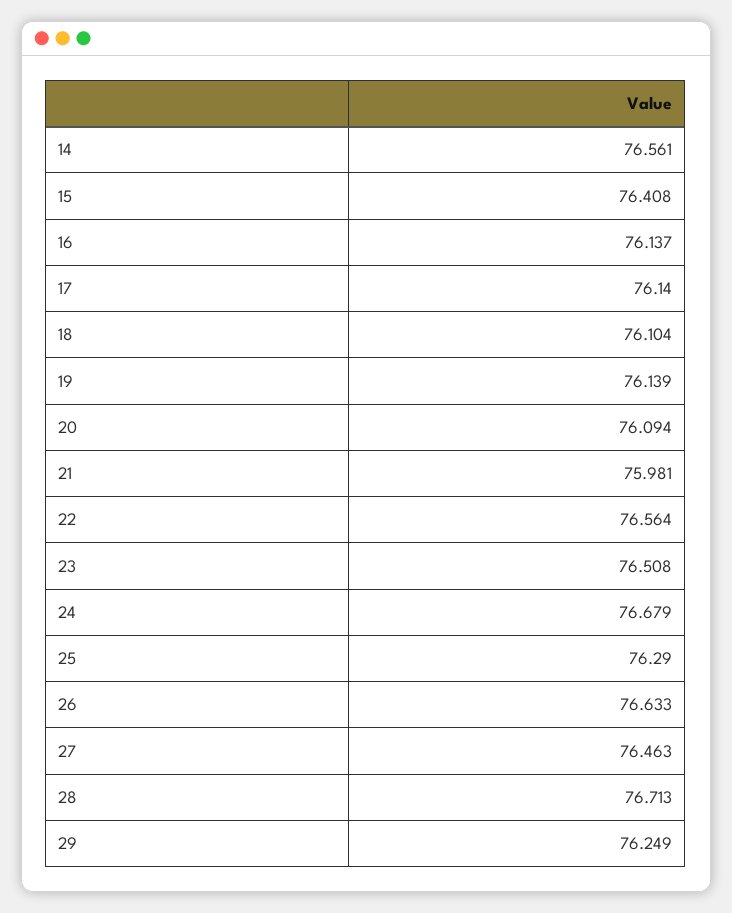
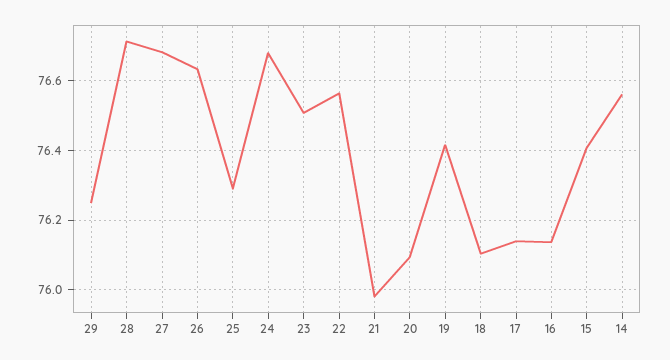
19: 76.139 -> 76.42
27: 76.463 -> 76.68

